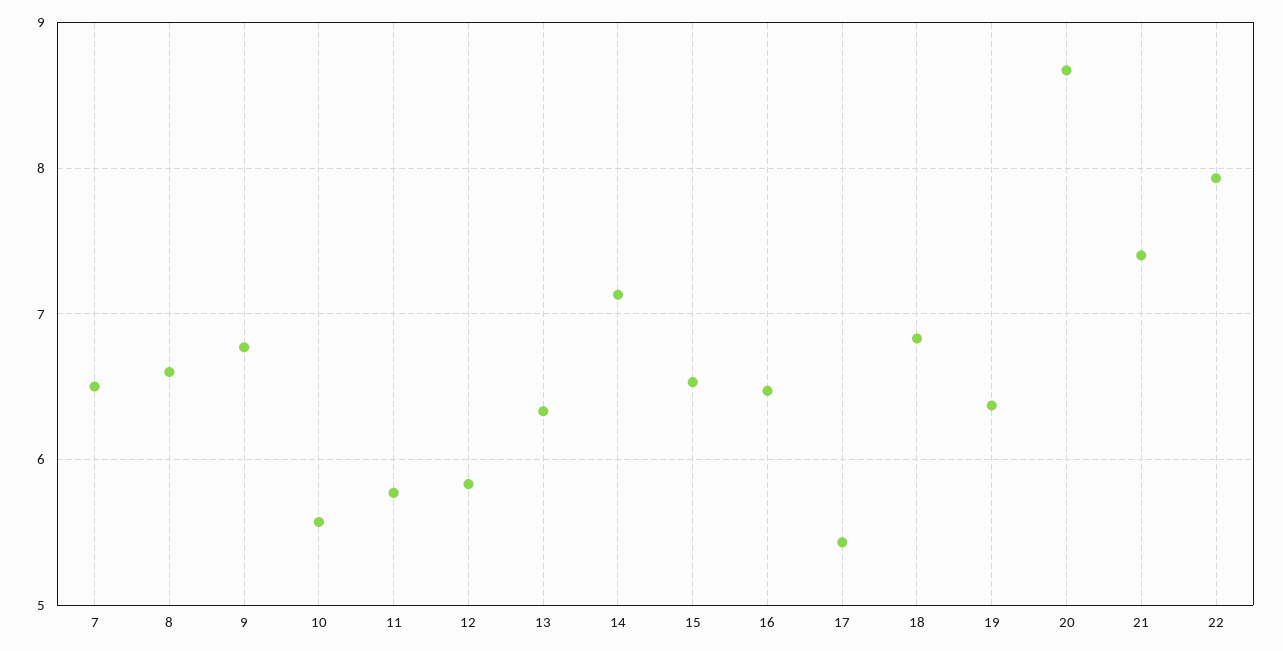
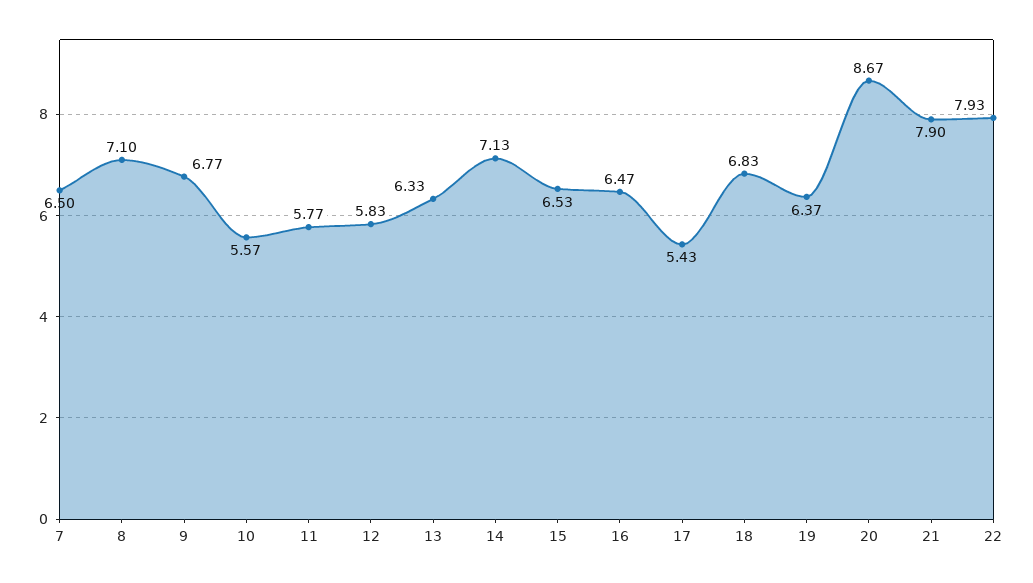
8: 6.6 -> 7.1
21: 7.4 -> 7.9

